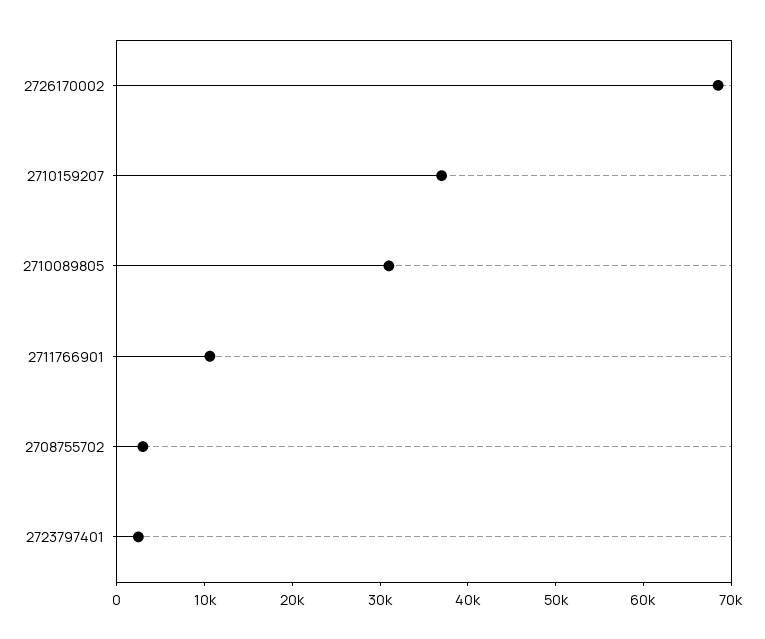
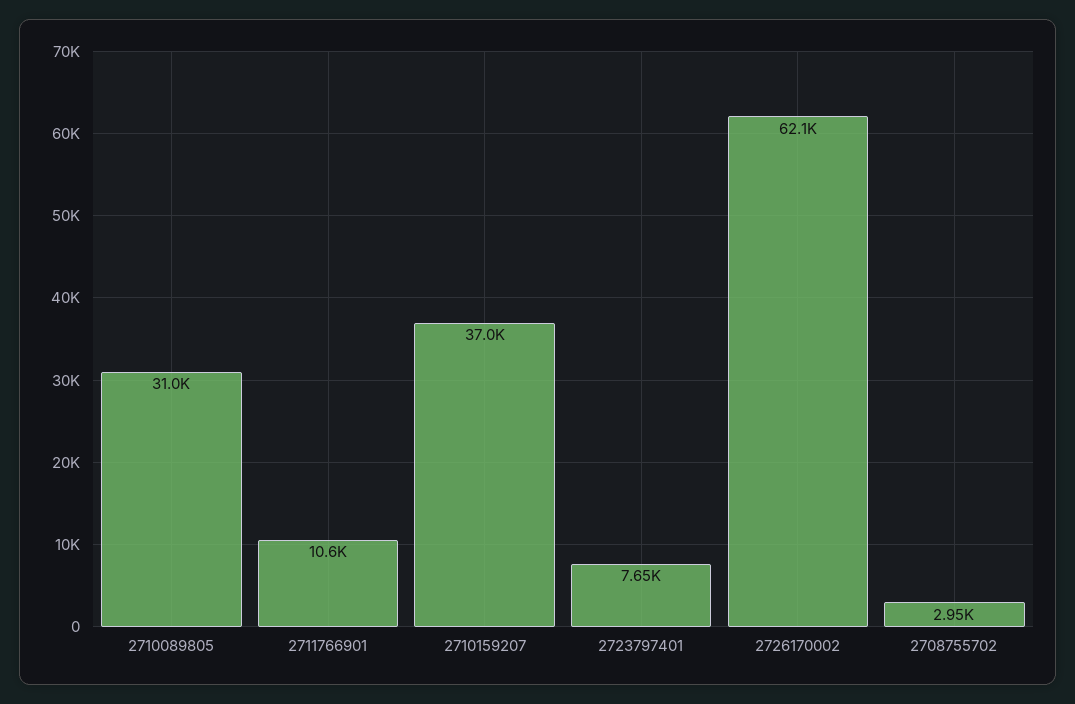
2726170002: 68000 -> 62100
2723797401: 2000 -> 7650

